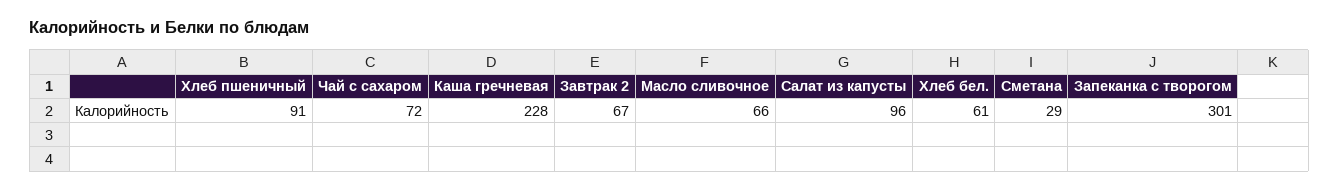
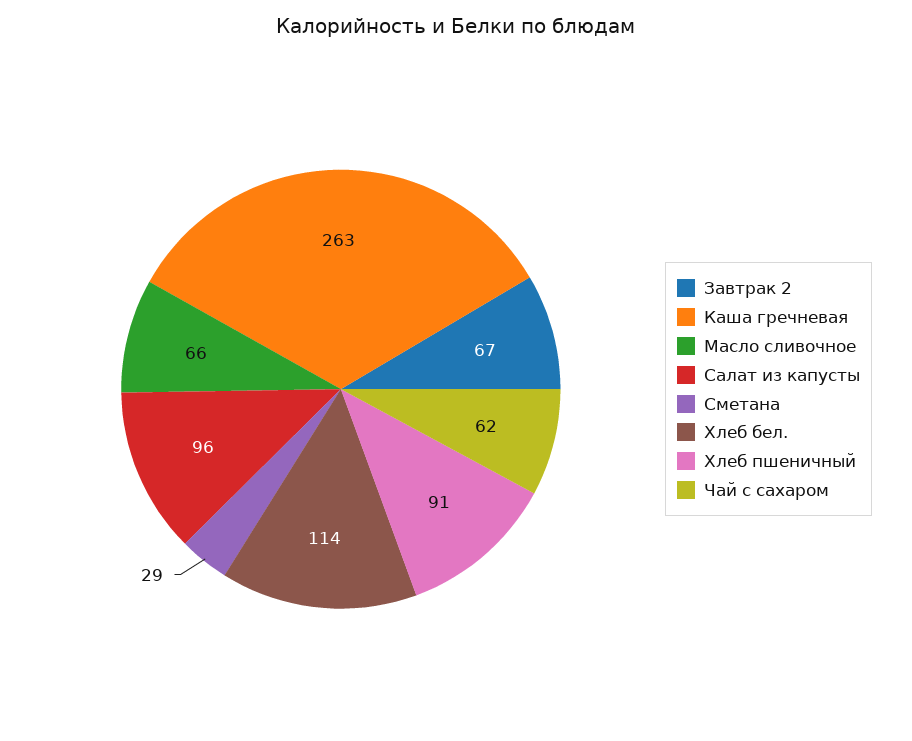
Чай с сахаром: 72 -> 62
Каша гречневая: 228 -> 263
Хлеб бел.: 61 -> 114
Запеканка с творогом: 301 -> none

